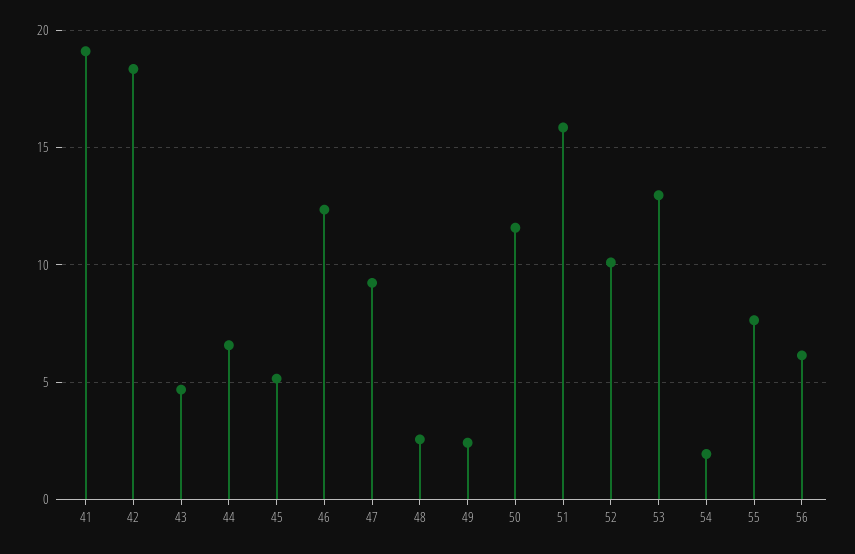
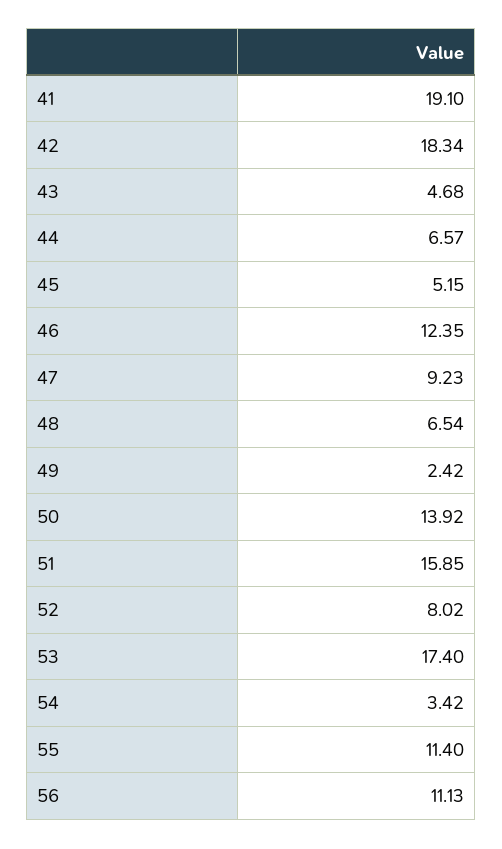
48: 2.5 -> 6.54
50: 11.5 -> 13.92
52: 10 -> 8.02
53: 13 -> 17.4
54: 2 -> 3.42
55: 7.5 -> 11.4
56: 6 -> 11.13

